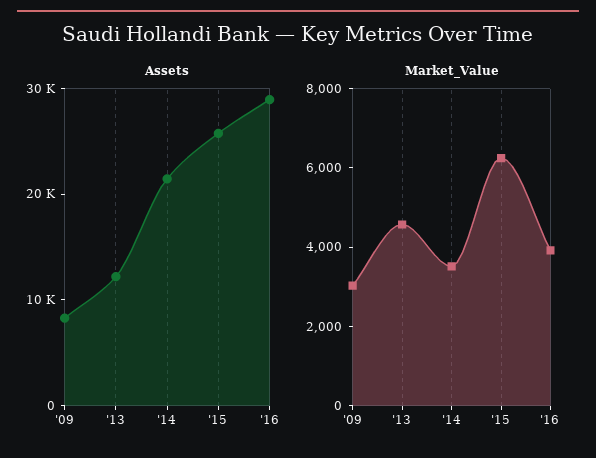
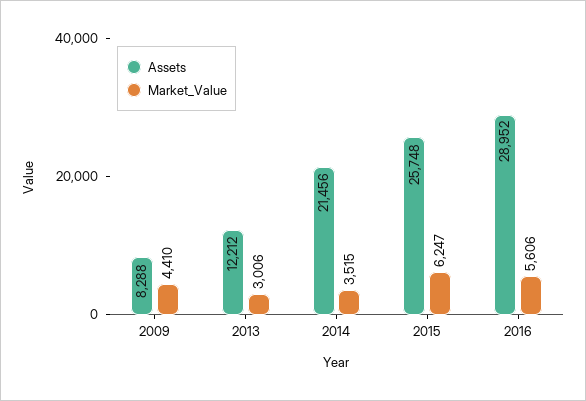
Market_Value, '09: 3000 -> 4410
Market_Value, '13: 4500 -> 3006
Market_Value, '16: 4000 -> 5606

